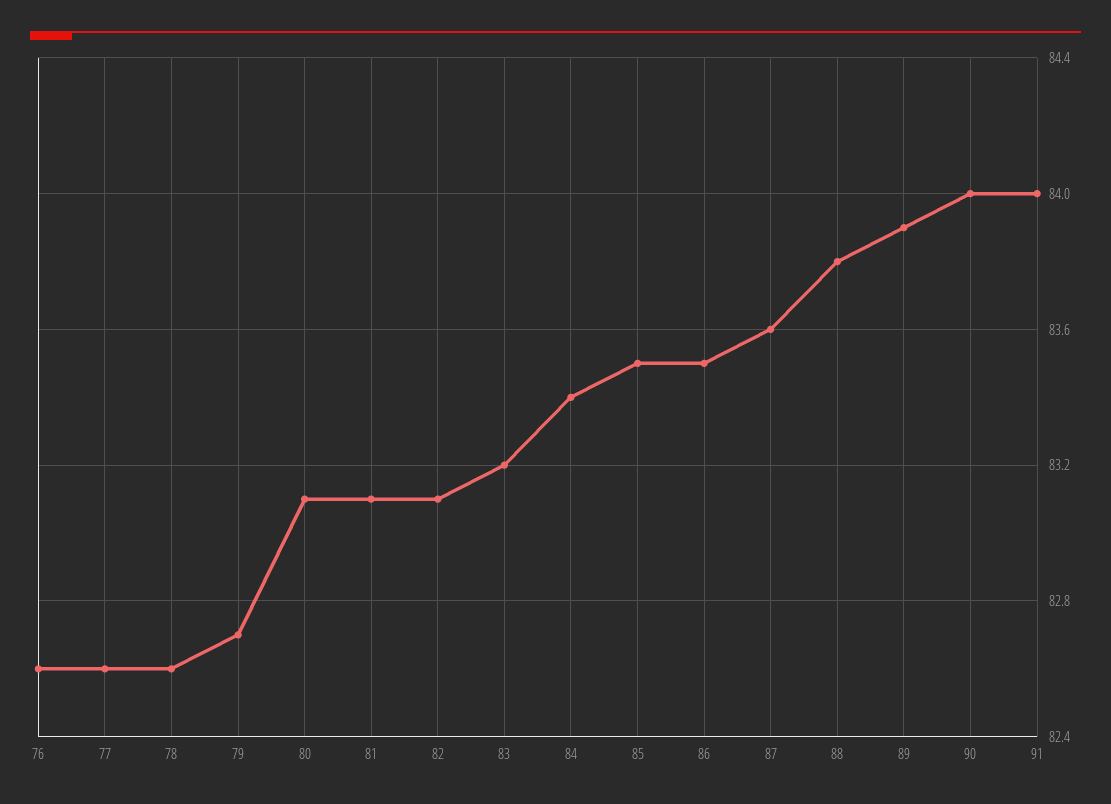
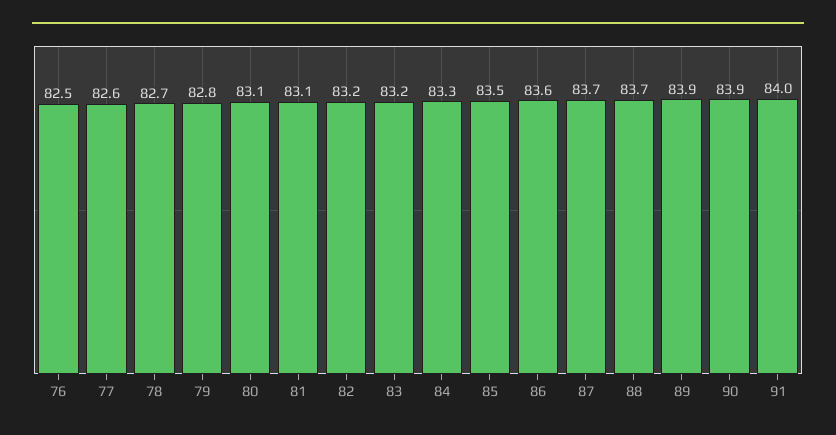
76: 82.6 -> 82.5
78: 82.6 -> 82.7
79: 82.7 -> 82.8
82: 83.1 -> 83.2
84: 83.4 -> 83.3
86: 83.5 -> 83.6
87: 83.6 -> 83.7
88: 83.8 -> 83.7
90: 84 -> 83.9

